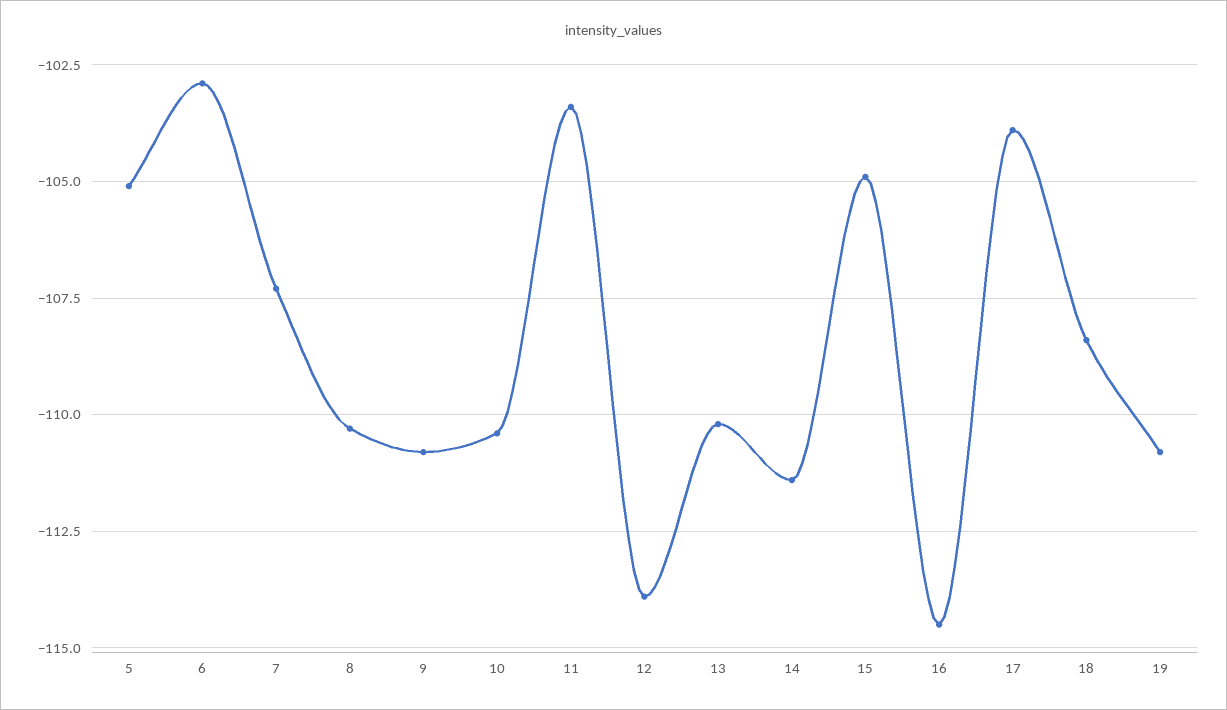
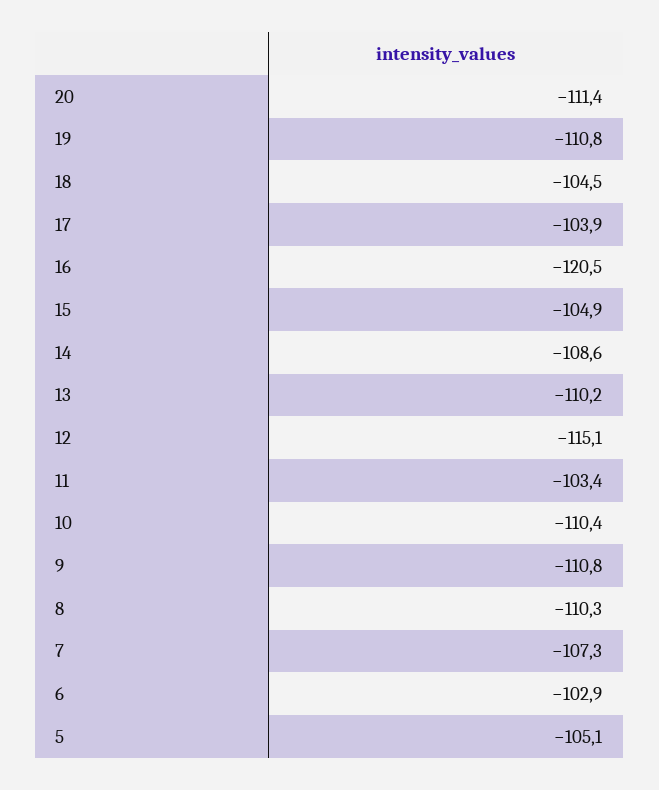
12: -114 -> -115.1
14: -111.5 -> -108.6
16: -114.5 -> -120.5
18: -108.5 -> -104.5
20: none -> -111.4

